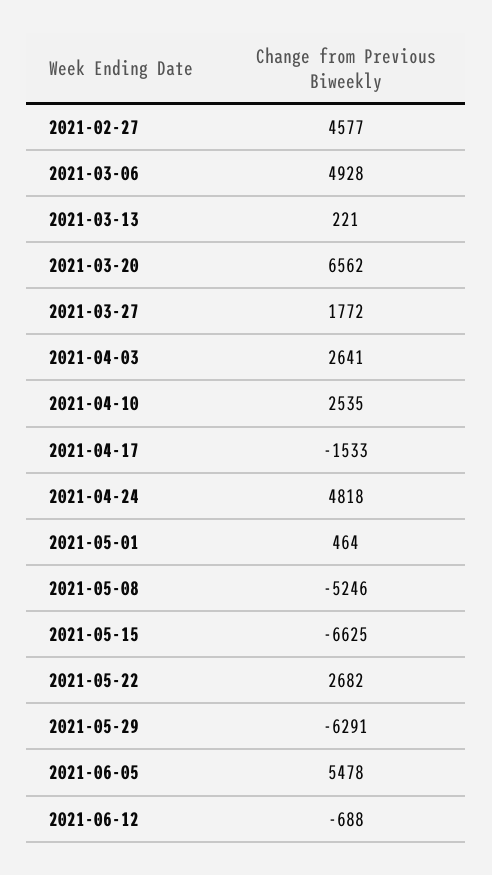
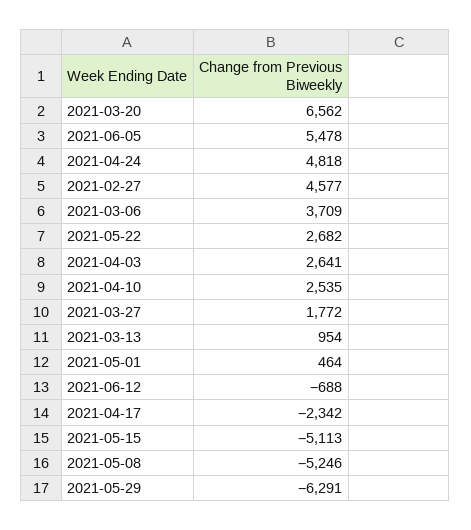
2021-03-06: 4928 -> 3709
2021-03-13: 221 -> 954
2021-04-17: -1533 -> -2342
2021-05-15: -6625 -> -5113

